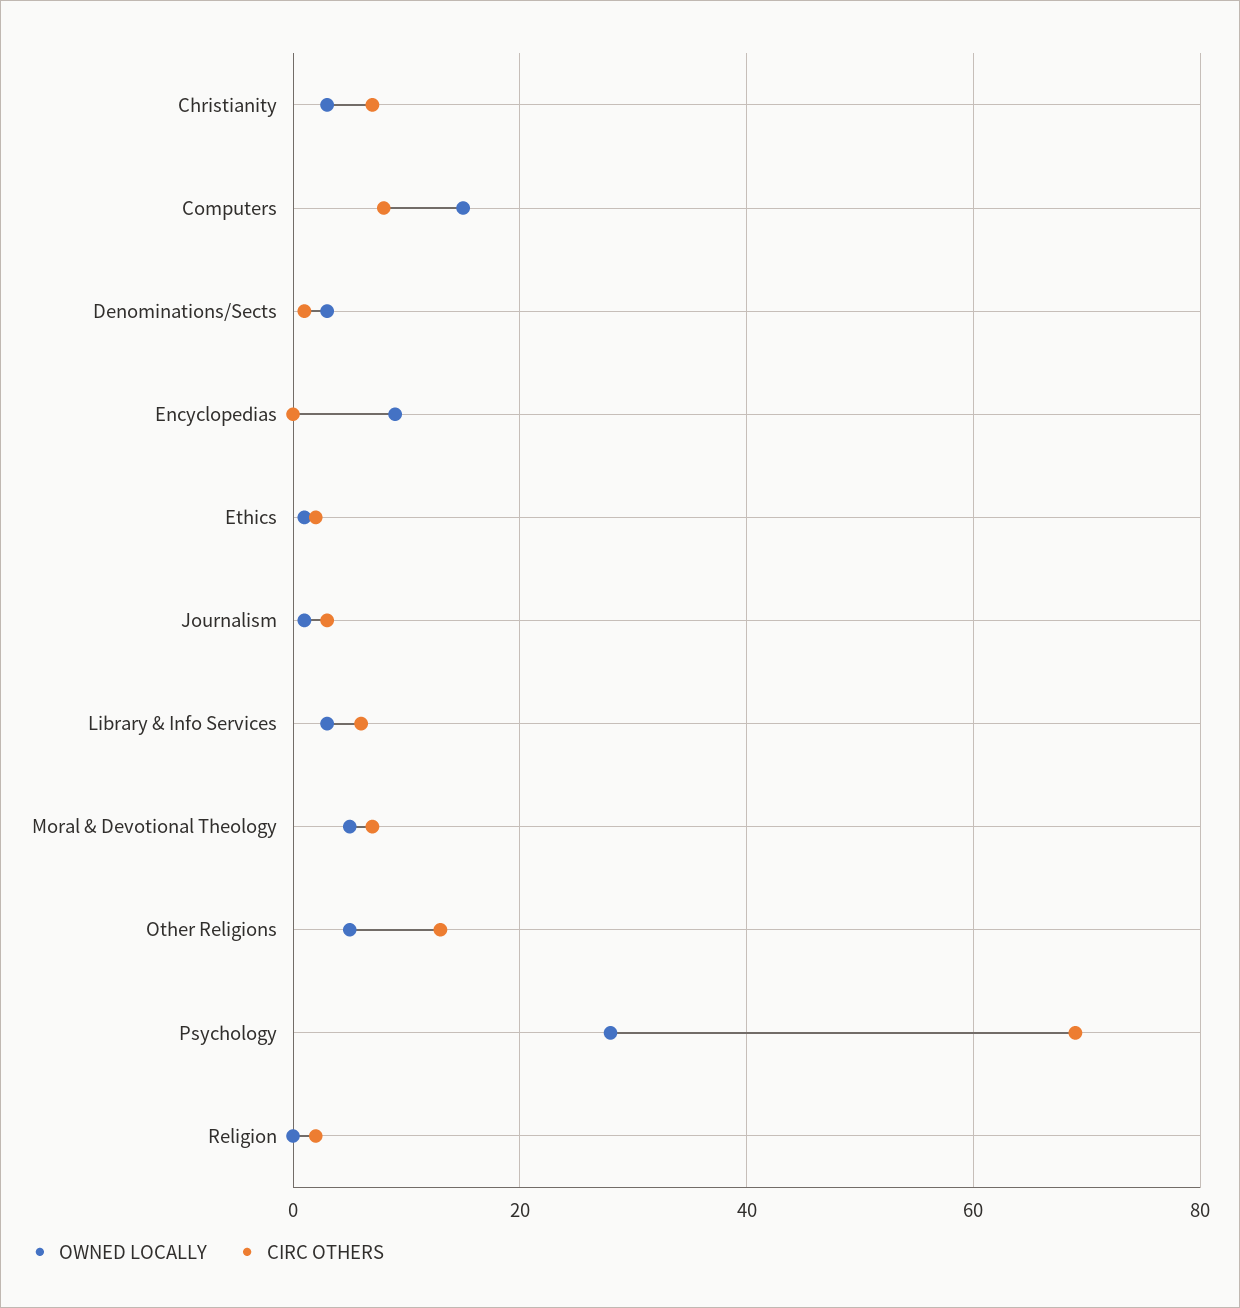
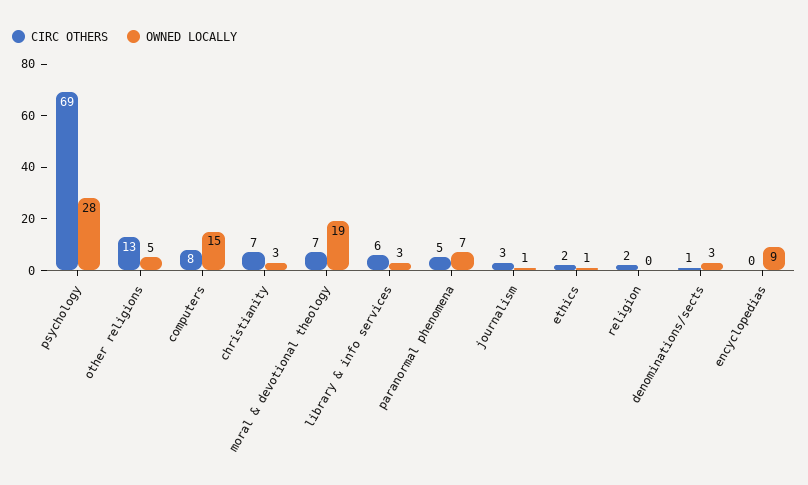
OWNED LOCALLY, Moral & Devotional Theology: 5 -> 19
CIRC OTHERS, paranormal phenomena: none -> 5
OWNED LOCALLY, paranormal phenomena: none -> 7

